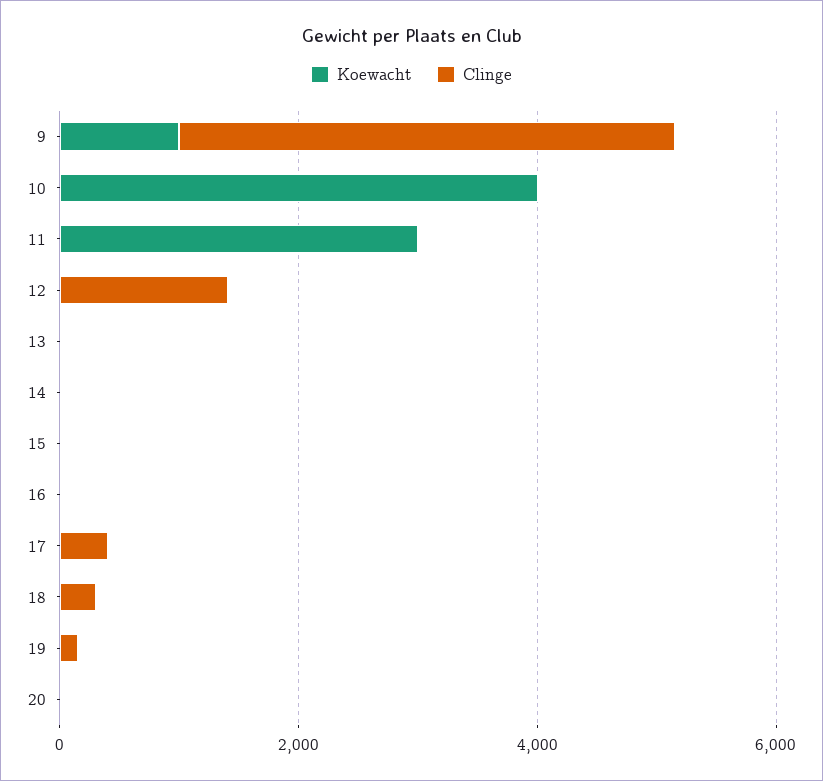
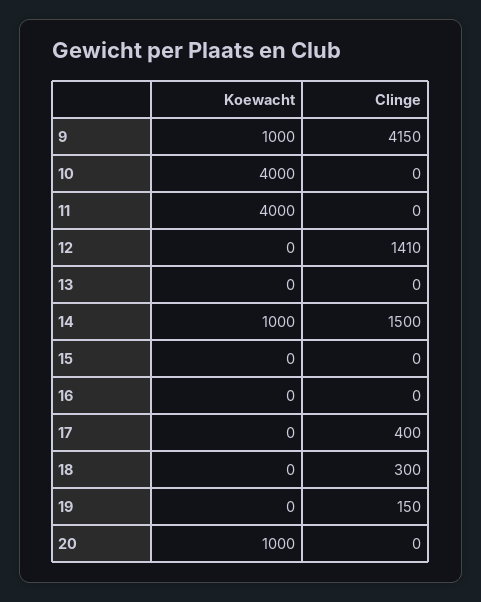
Koewacht, 11: 3000 -> 4000
Koewacht, 14: 0 -> 1000
Clinge, 14: 0 -> 1500
Koewacht, 20: 0 -> 1000

